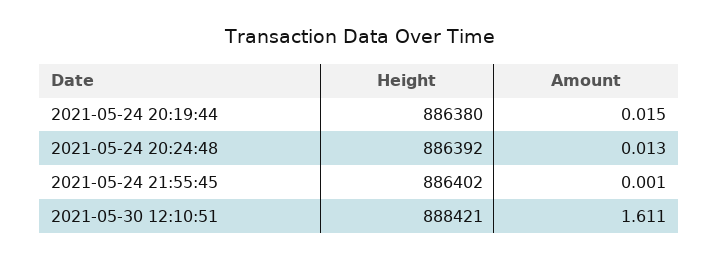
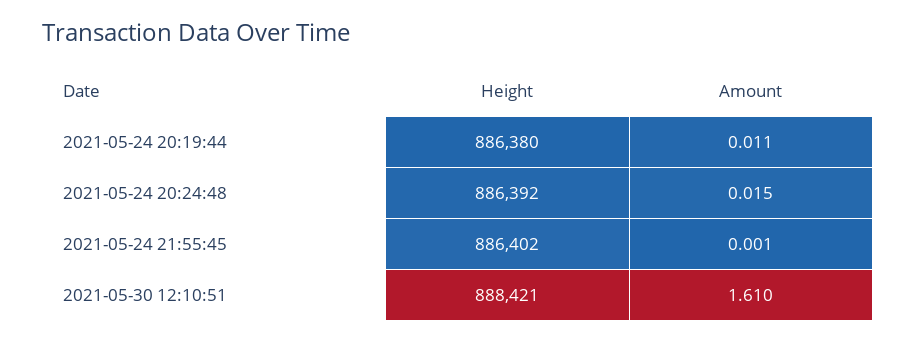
Amount, 2021-05-24 20:19:44: 0.015 -> 0.011
Amount, 2021-05-24 20:24:48: 0.013 -> 0.015
Amount, 2021-05-30 12:10:51: 1.611 -> 1.61

